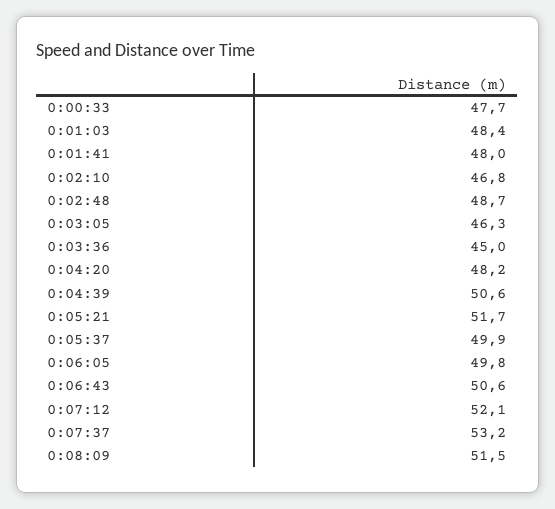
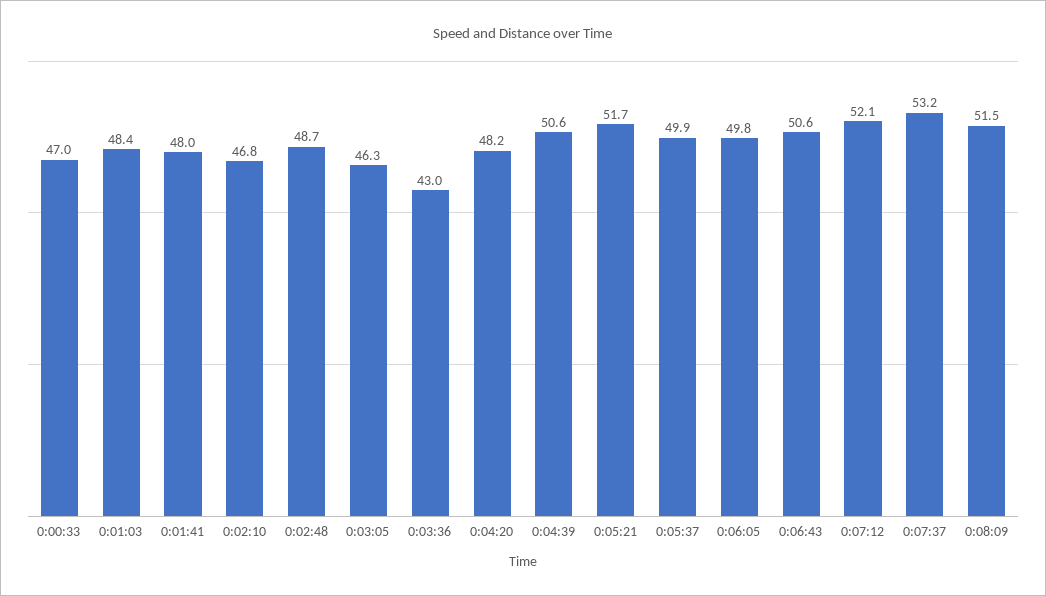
0:00:33: 47.7 -> 47
0:03:36: 45 -> 43

